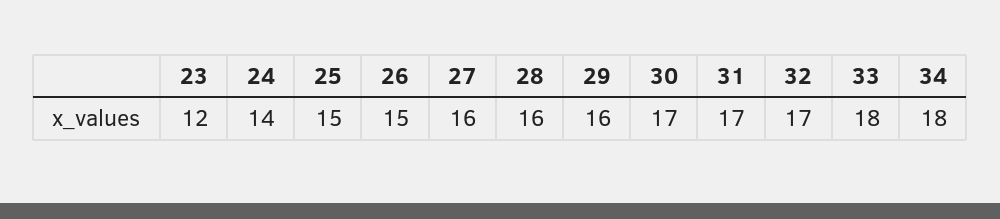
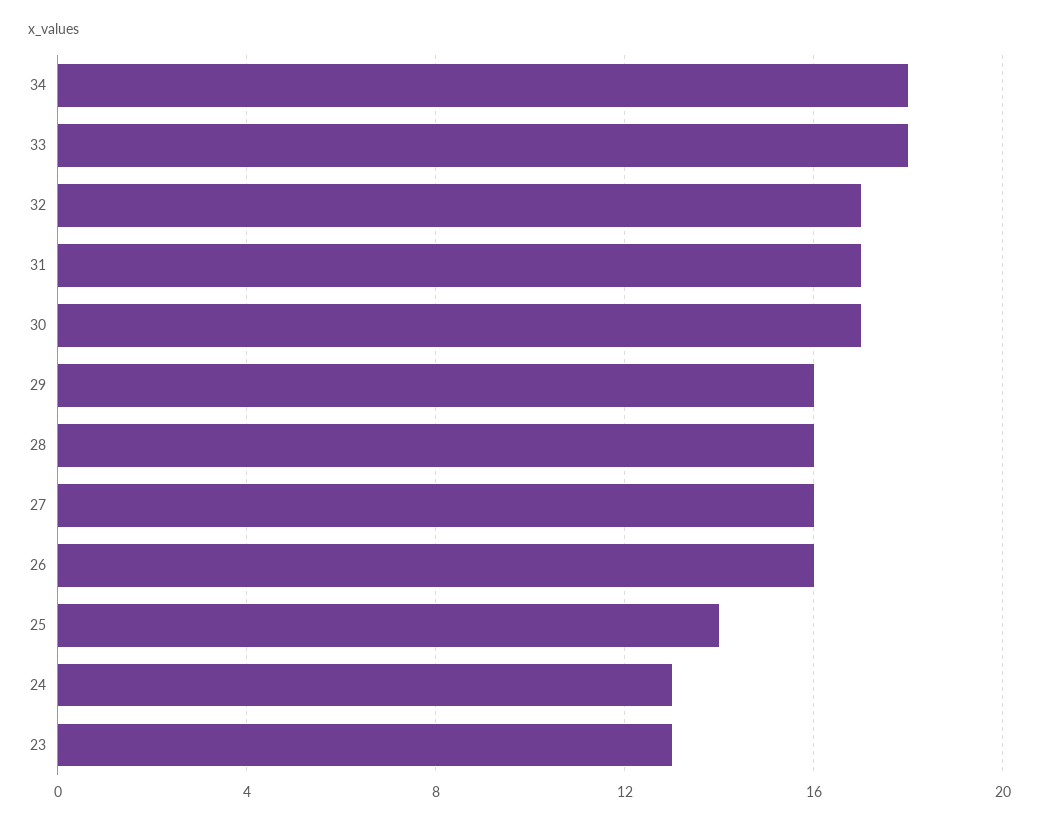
23: 12 -> 13
24: 14 -> 13
25: 15 -> 14
26: 15 -> 16

